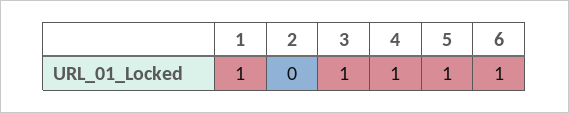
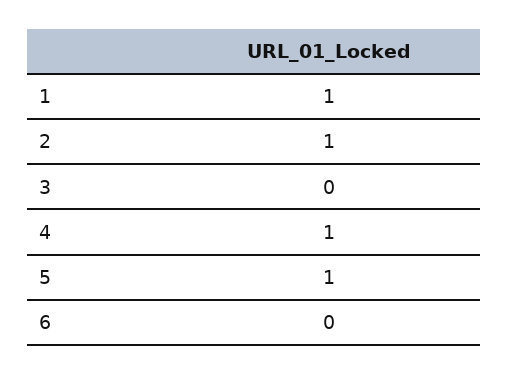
2: 0 -> 1
3: 1 -> 0
6: 1 -> 0

